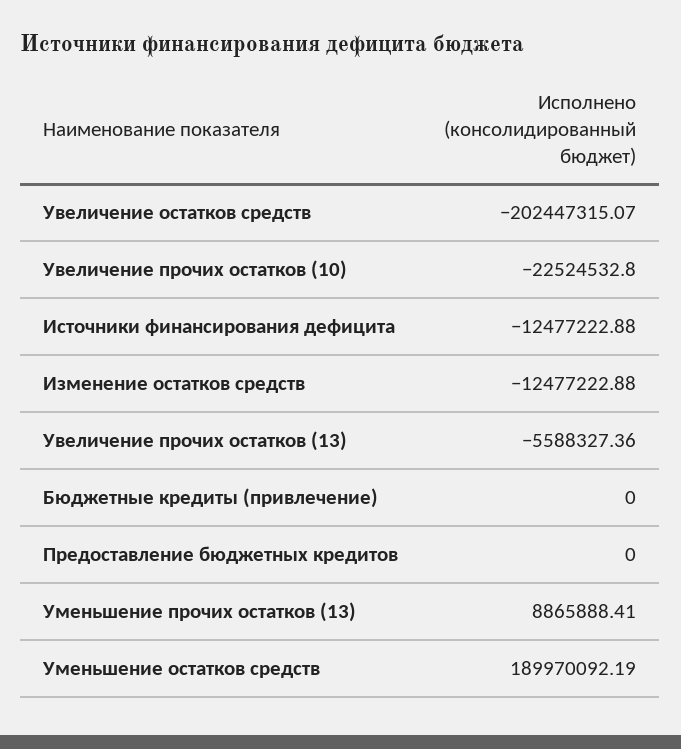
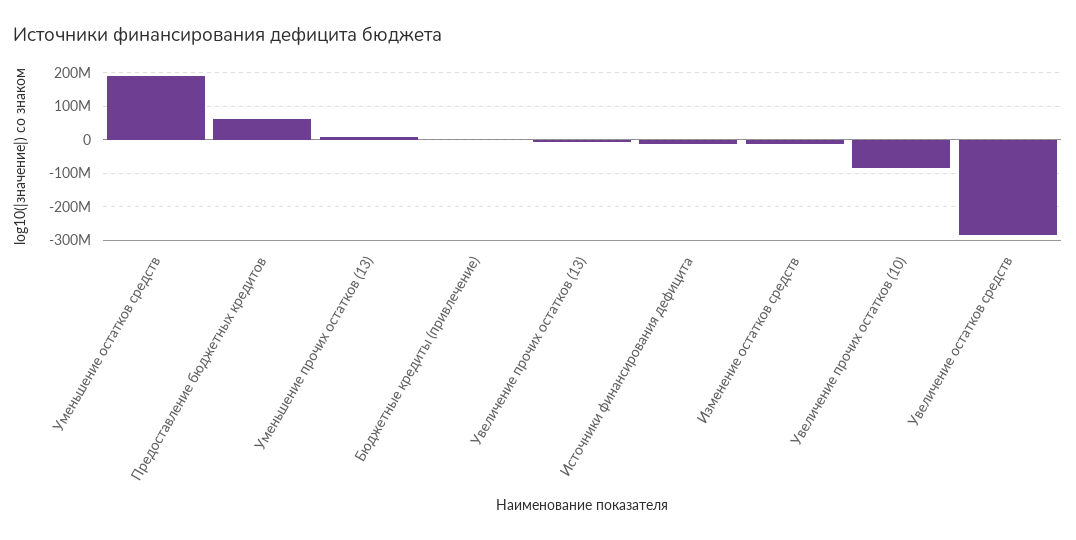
Увеличение остатков средств: -202447315.07 -> -280000000
Увеличение прочих остатков (10): -22524532.8 -> -80000000
Предоставление бюджетных кредитов: 0 -> 60000000

